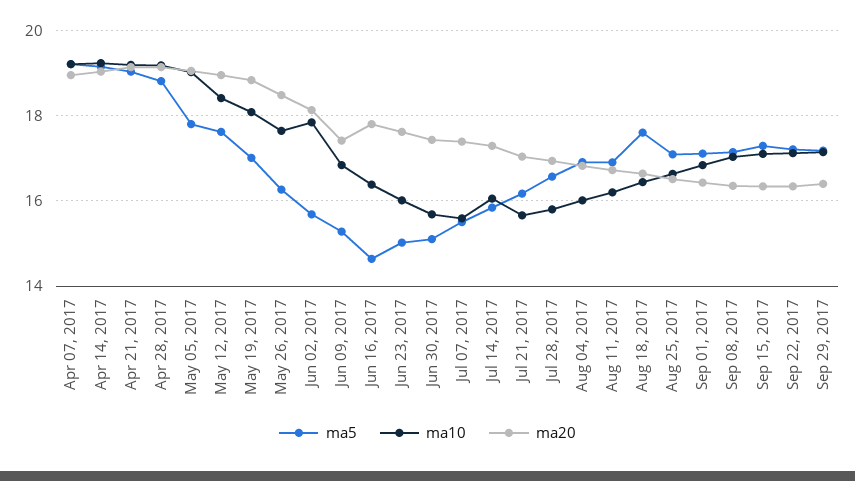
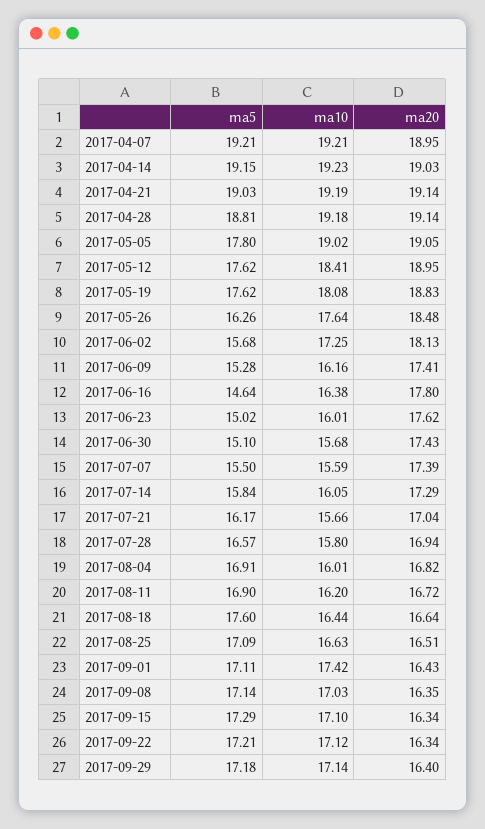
ma5, May 19, 2017: 17 -> 17.62
ma10, Jun 02, 2017: 17.8 -> 17.25
ma10, Jun 09, 2017: 16.8 -> 16.16
ma10, Sep 01, 2017: 16.8 -> 17.42

